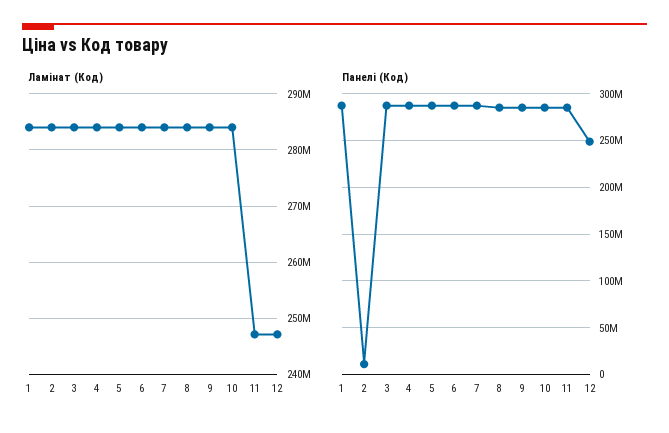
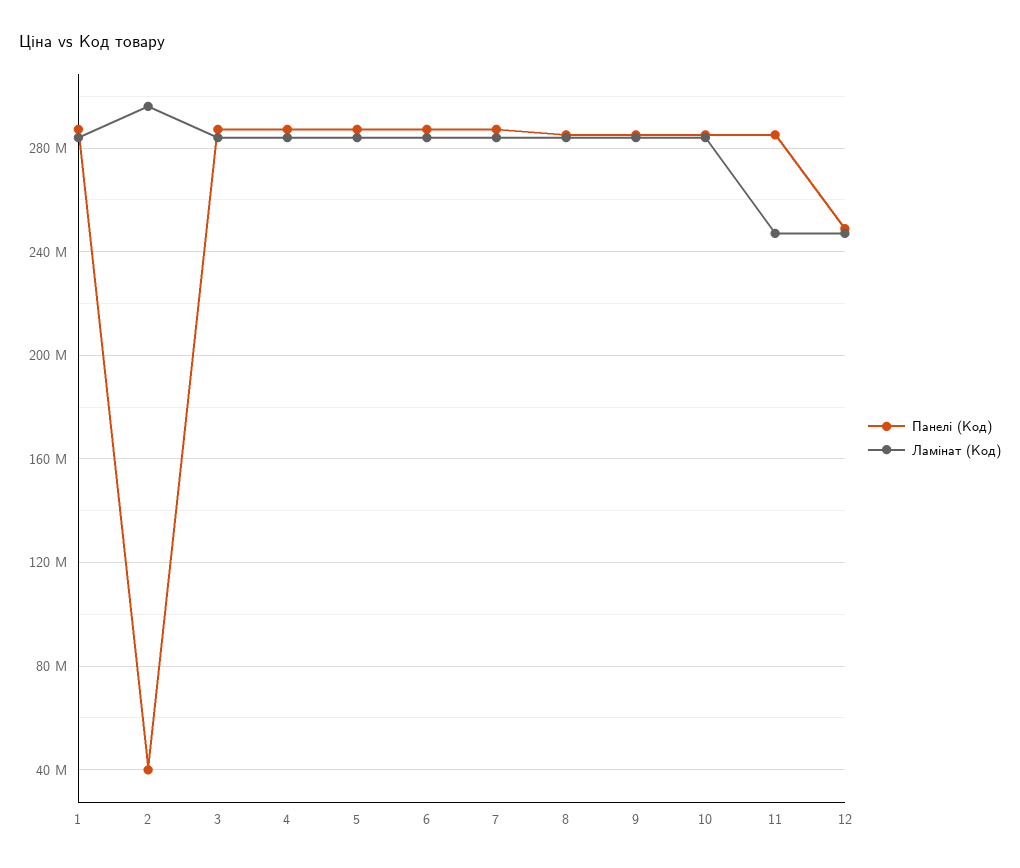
Ламінат (Код), 2: 284000000 -> 295000000
Панелі (Код), 2: 10000000 -> 40000000

